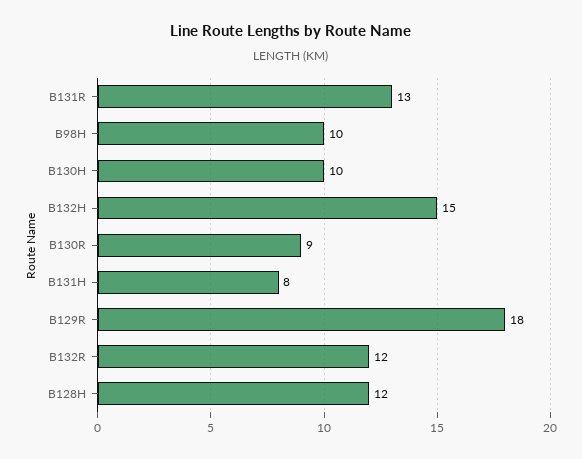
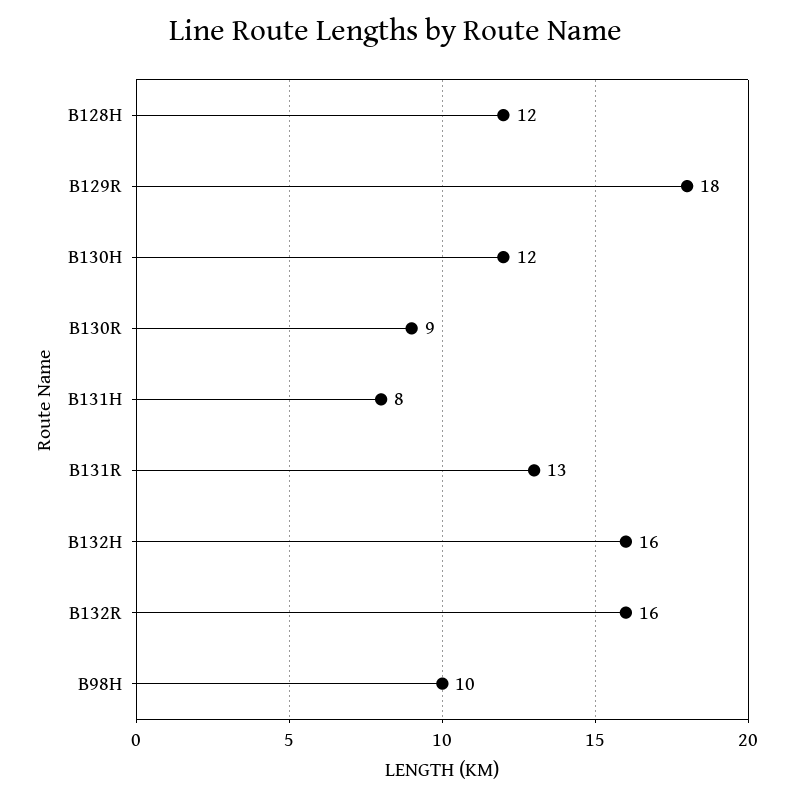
B130H: 10 -> 12
B132H: 15 -> 16
B132R: 12 -> 16

